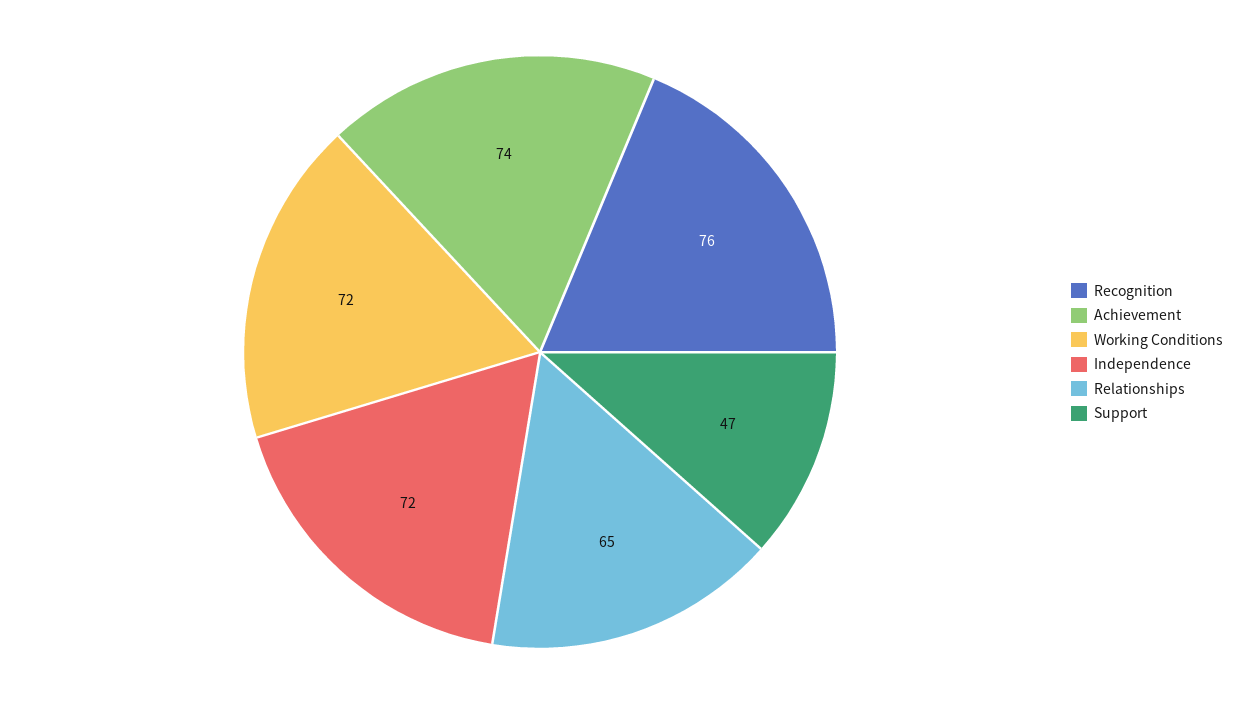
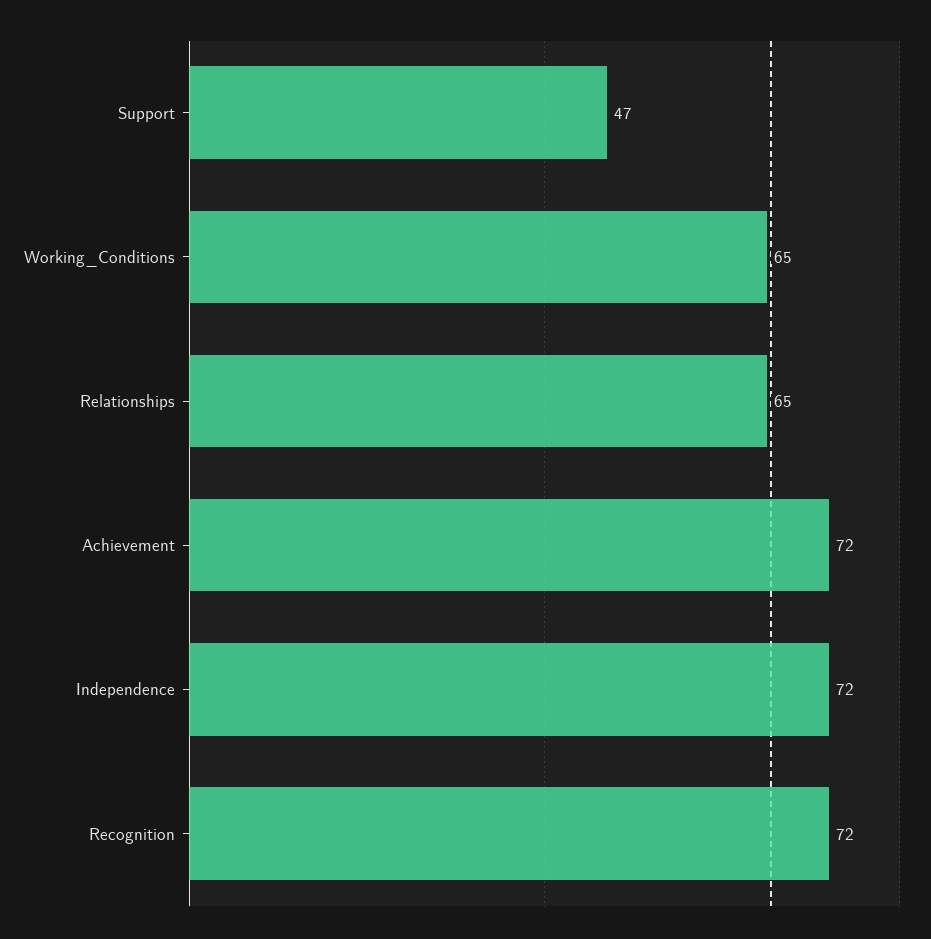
Recognition: 76 -> 72
Achievement: 74 -> 72
Working Conditions: 72 -> 65

